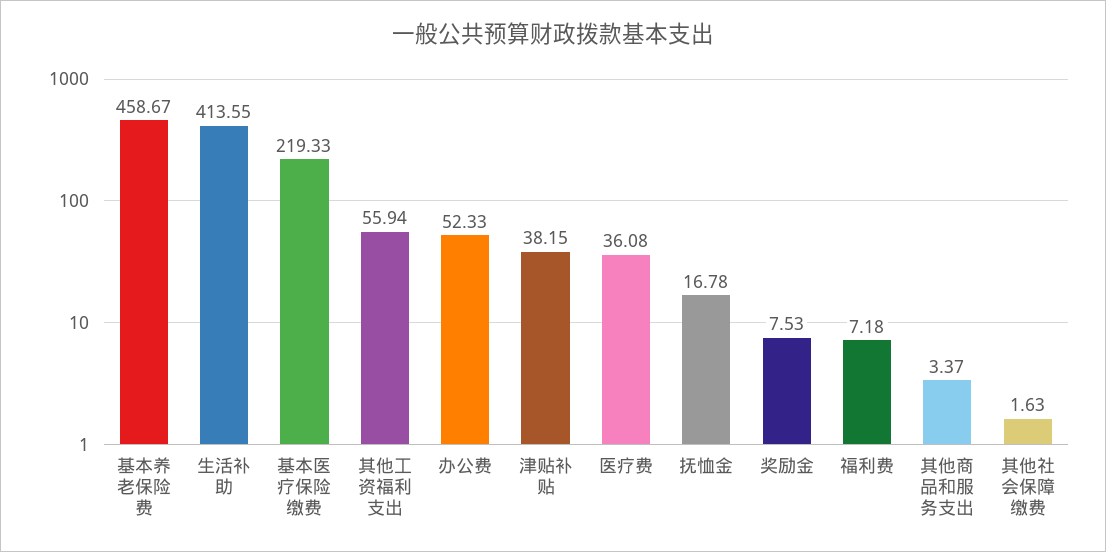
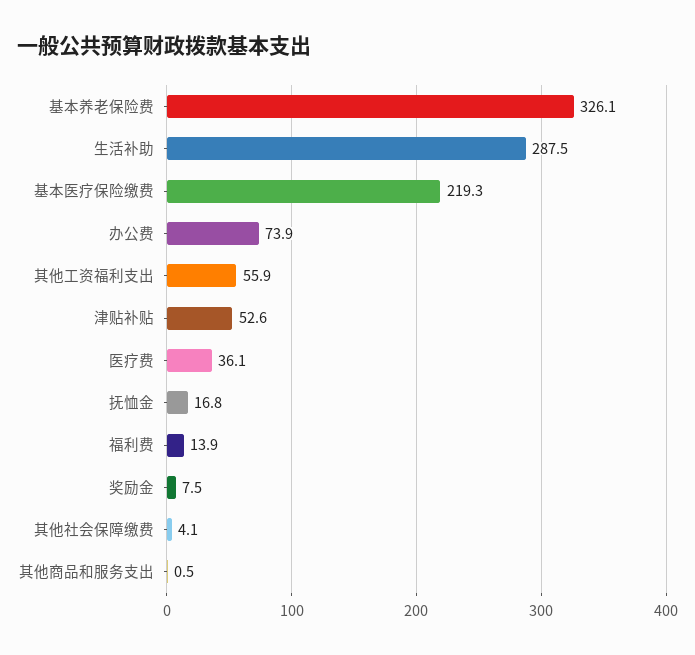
基本养老保险费: 458.67 -> 326.1
生活补助: 413.55 -> 287.5
办公费: 52.33 -> 73.9
津贴补贴: 38.15 -> 52.6
福利费: 7.18 -> 13.9
其他商品和服务支出: 3.37 -> 0.5
其他社会保障缴费: 1.63 -> 4.1

